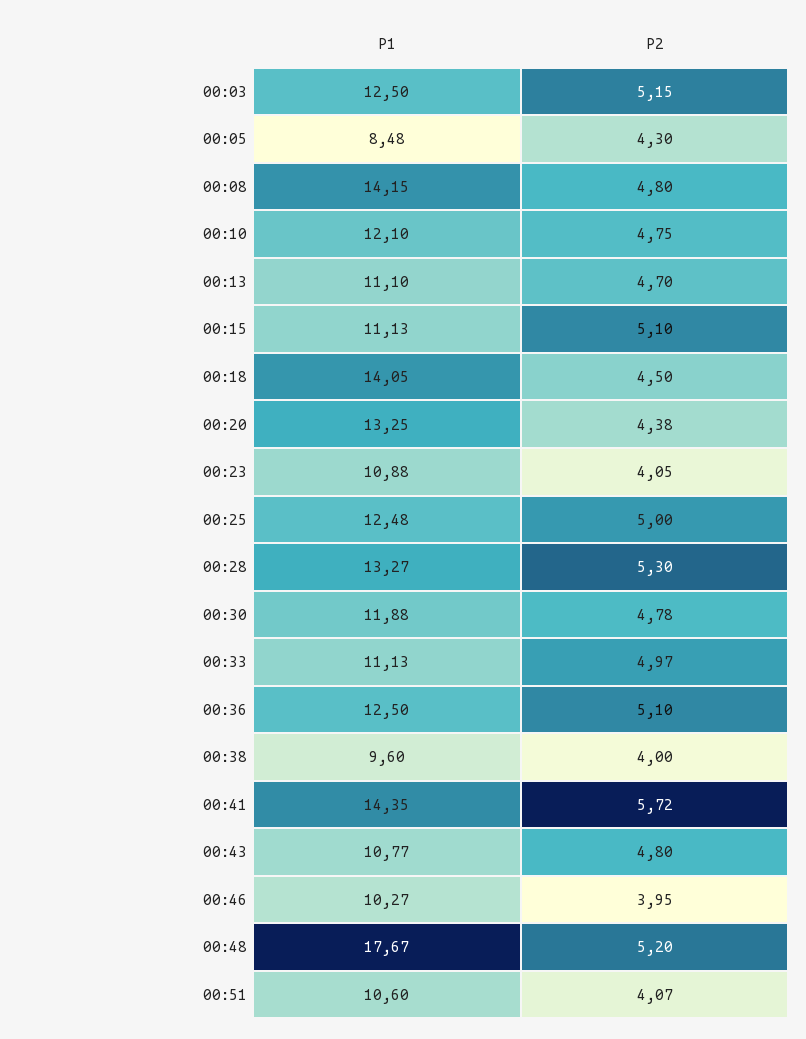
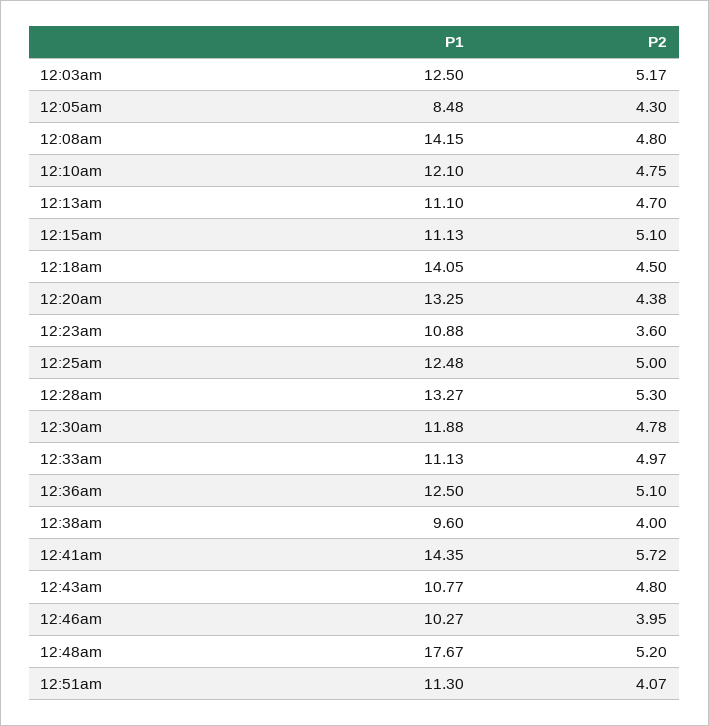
P2, 00:03: 5.15 -> 5.17
P2, 00:23: 4.05 -> 3.6
P1, 00:51: 10.6 -> 11.3

